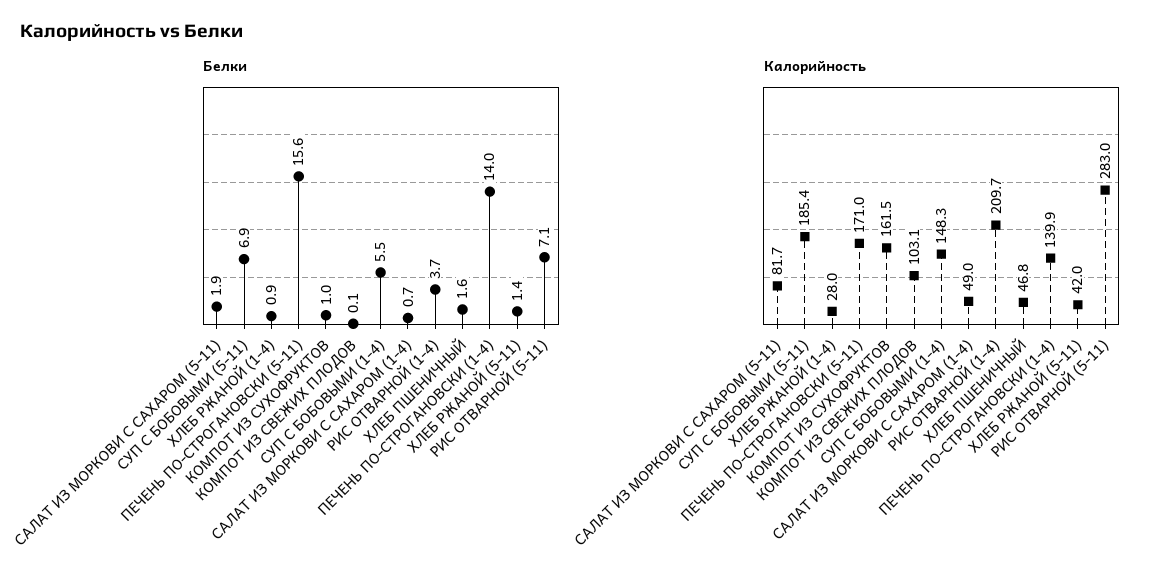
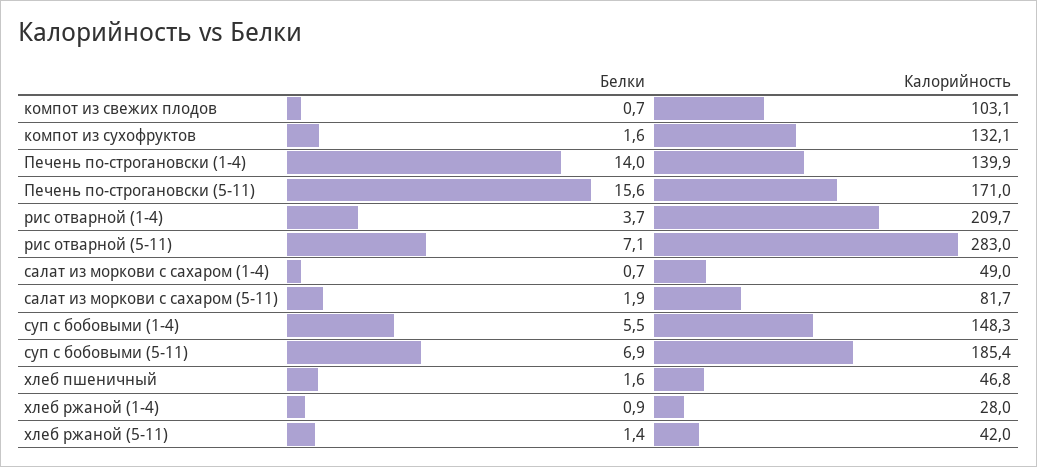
Белки, КОМПОТ ИЗ СУХОФРУКТОВ: 1 -> 1.6
Белки, КОМПОТ ИЗ СВЕЖИХ ПЛОДОВ: 0.1 -> 0.7
Калорийность, КОМПОТ ИЗ СУХОФРУКТОВ: 161.5 -> 132.1

